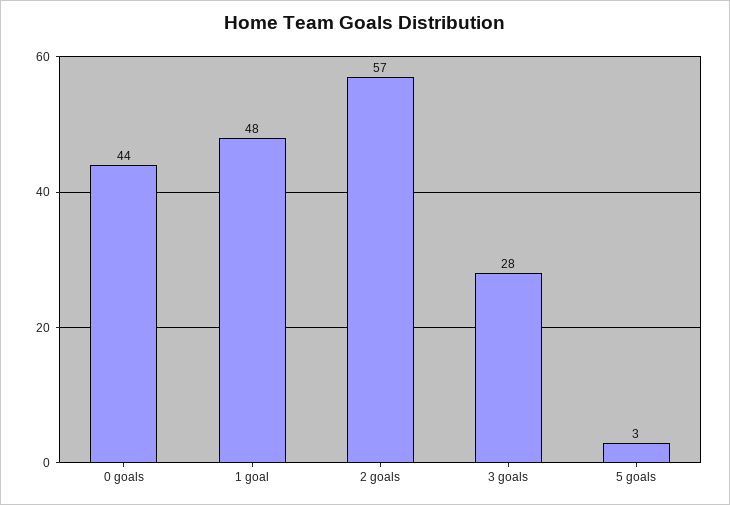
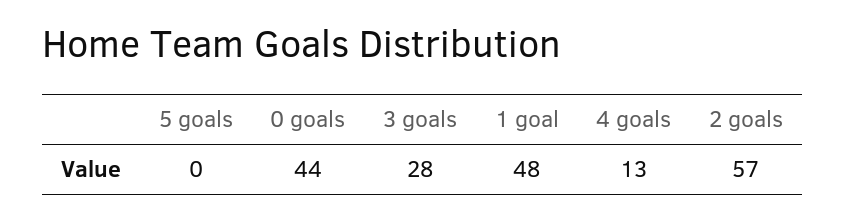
5 goals: 3 -> 0
4 goals: none -> 13

